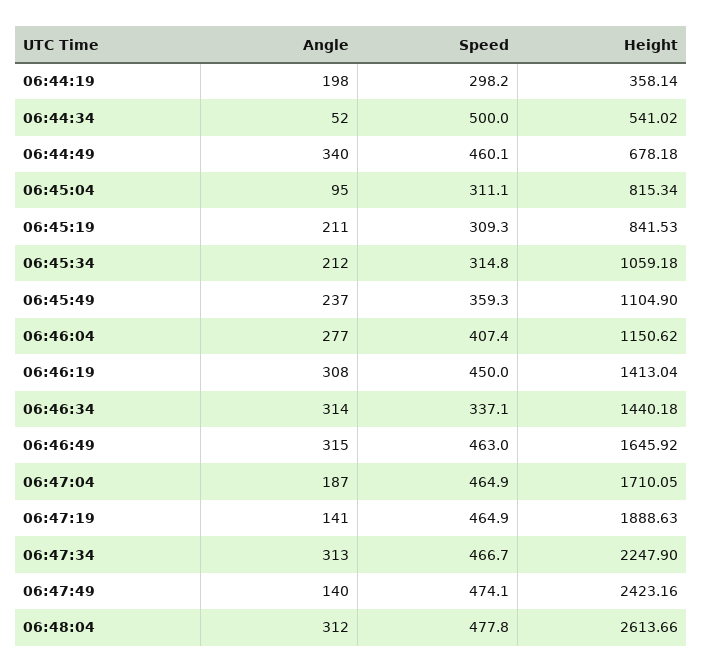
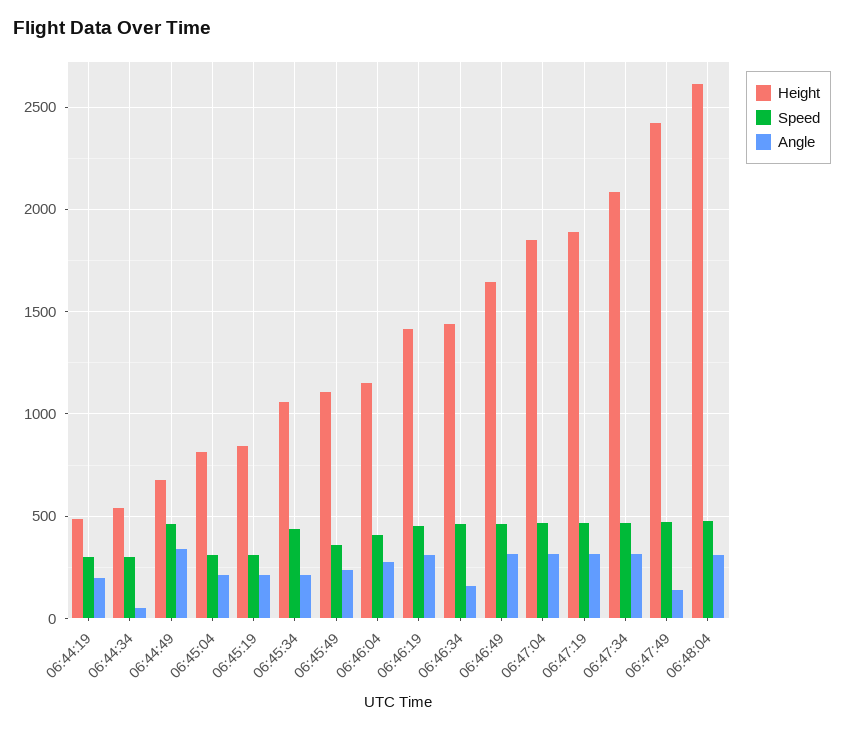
Height, 06:44:19: 358.14 -> 500
Speed, 06:44:34: 500 -> 300
Angle, 06:45:04: 95 -> 200
Speed, 06:45:34: 314.8 -> 450
Angle, 06:46:34: 314 -> 150
Speed, 06:46:34: 337.1 -> 450
Angle, 06:47:04: 187 -> 300
Height, 06:47:04: 1710.05 -> 1850
Angle, 06:47:19: 141 -> 300
Height, 06:47:34: 2247.9 -> 2100

